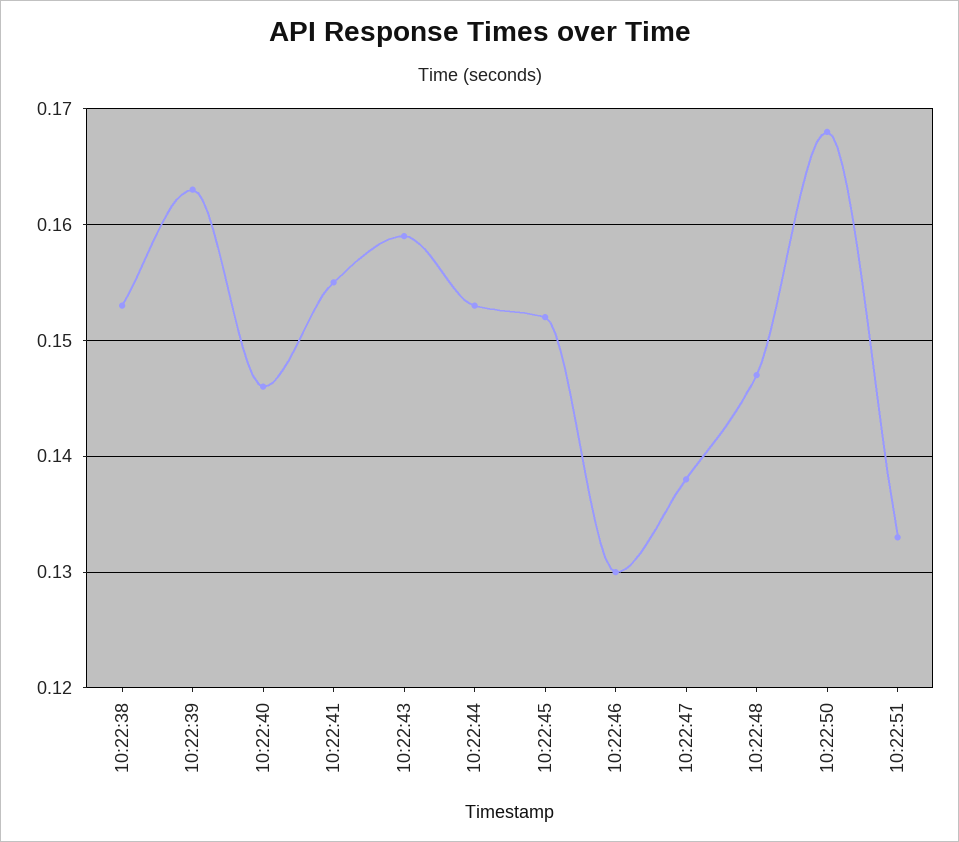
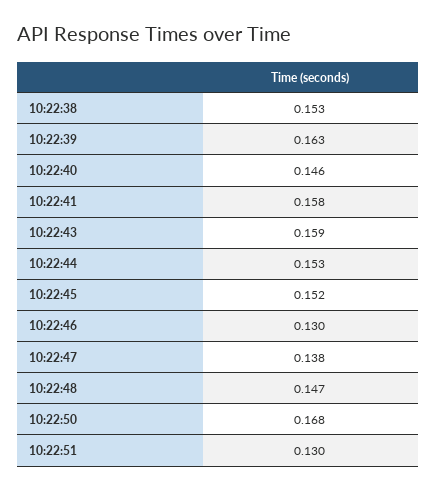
10:22:41: 0.155 -> 0.158
10:22:51: 0.133 -> 0.13

